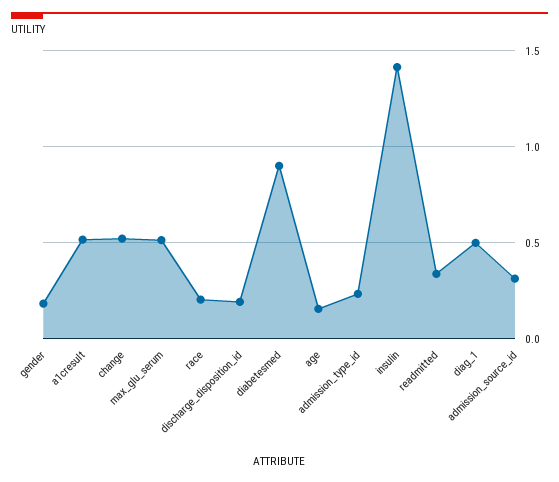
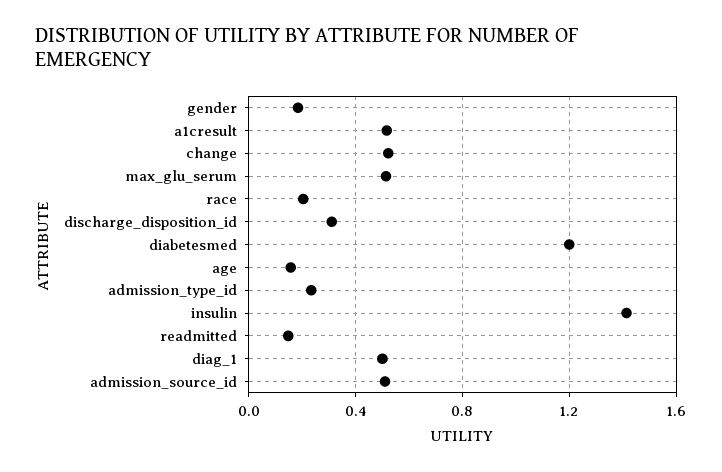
discharge_disposition_id: 0.2 -> 0.3
diabetesmed: 0.9 -> 1.2
readmitted: 0.35 -> 0.15
admission_source_id: 0.3 -> 0.5

